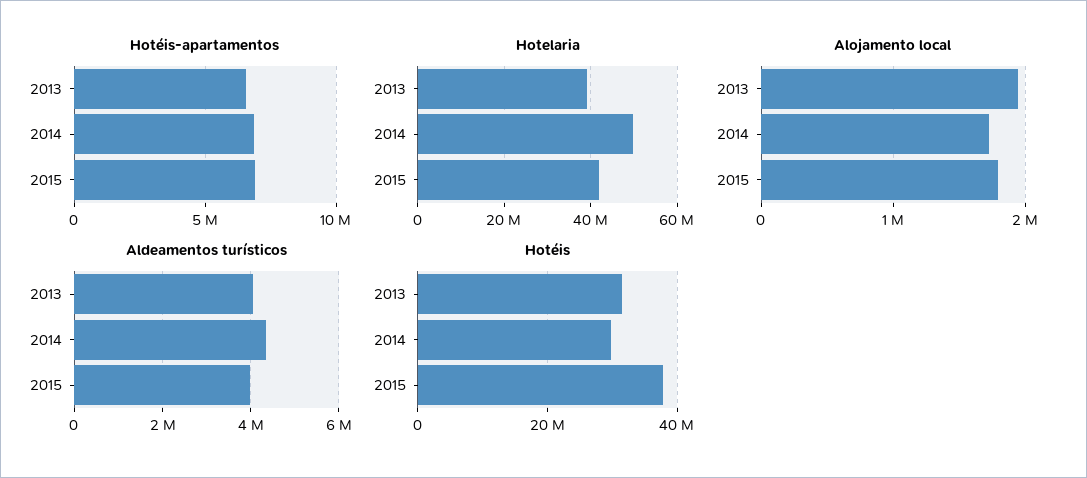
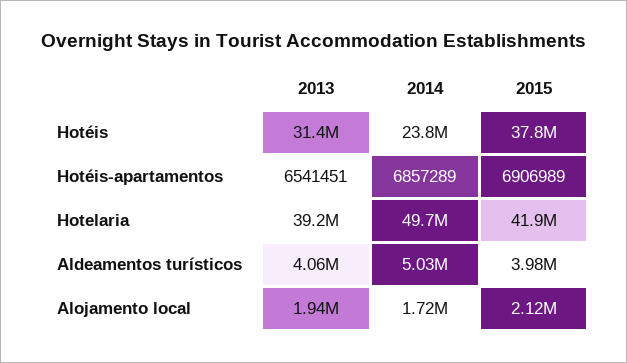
Alojamento local, 2015: 1800000 -> 2120000
Aldeamentos turísticos, 2014: 4400000 -> 5030000
Hotéis, 2014: 30000000 -> 23800000

